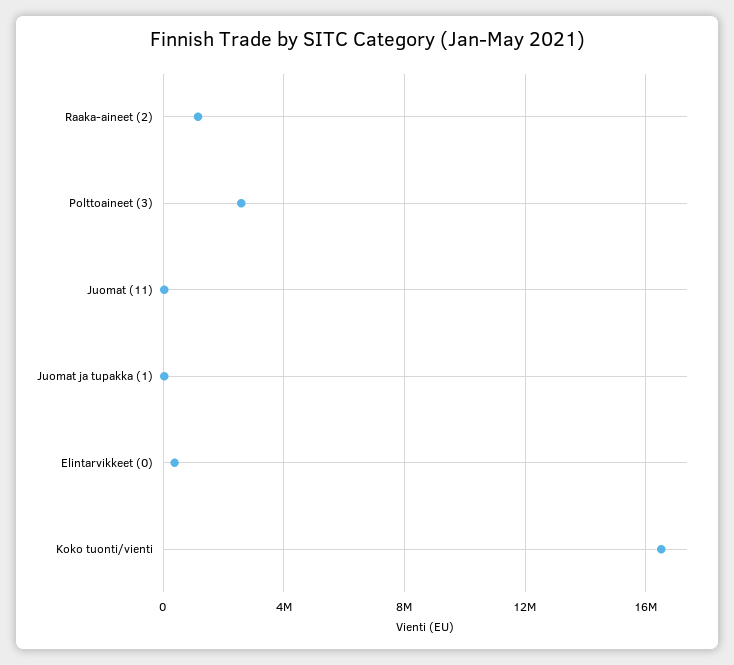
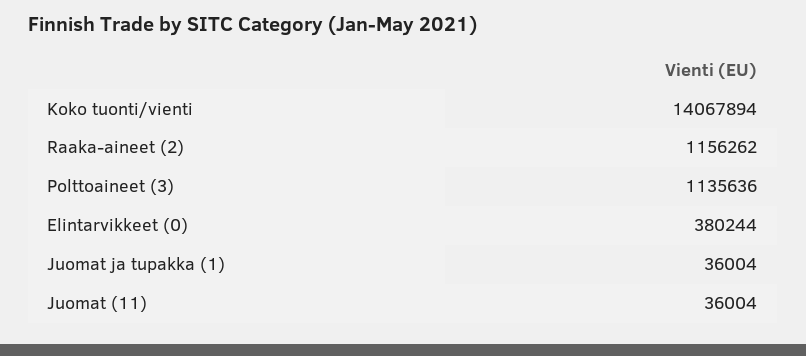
Polttoaineet (3): 2500000 -> 1135636
Koko tuonti/vienti: 16500000 -> 14067894

